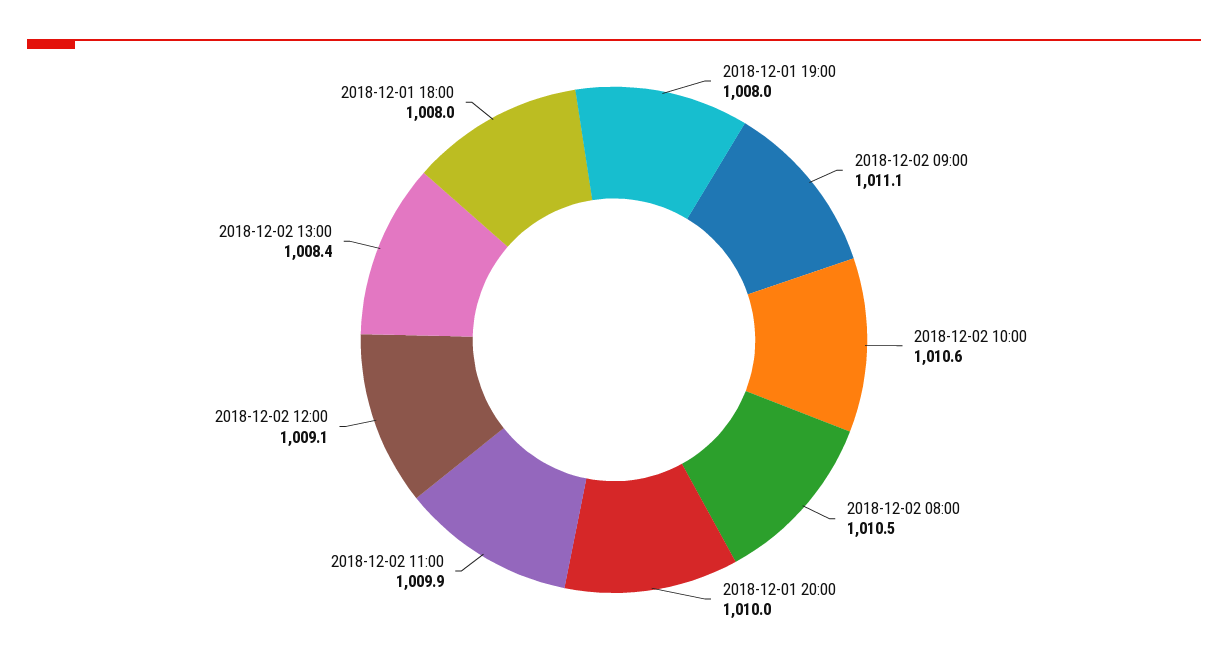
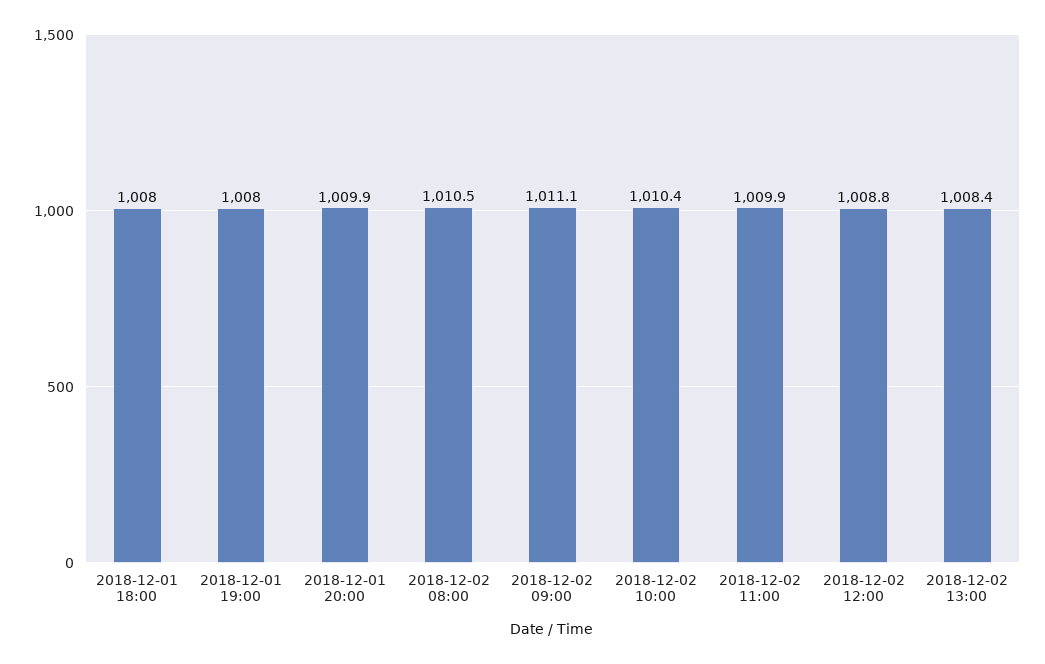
2018-12-02 10:00: 1010.6 -> 1010.4
2018-12-01 20:00: 1010 -> 1009.9
2018-12-02 12:00: 1009.1 -> 1008.8

